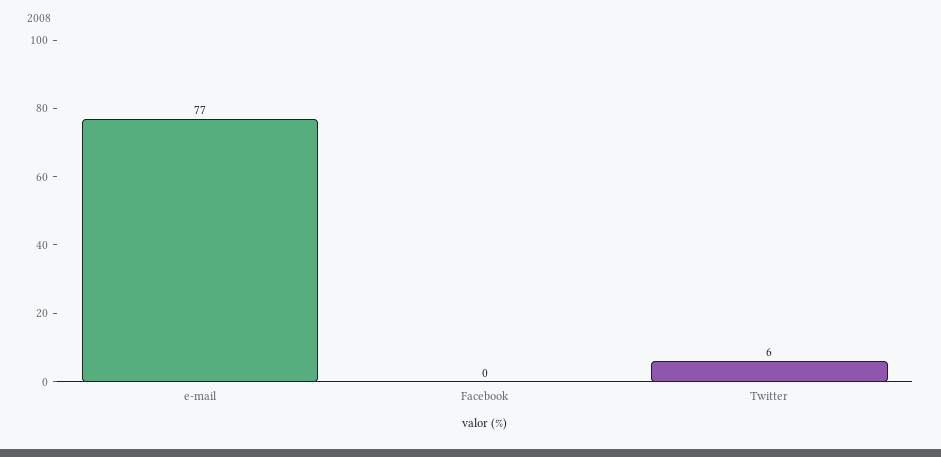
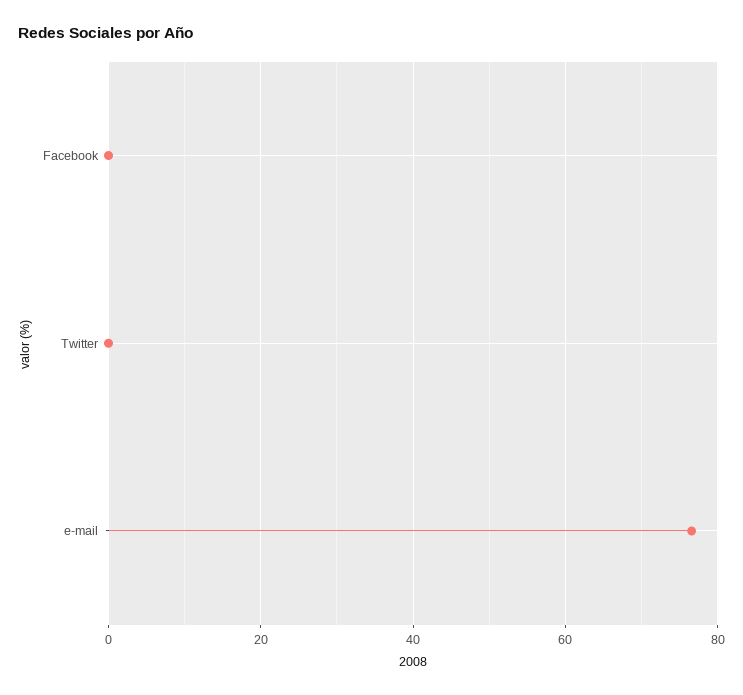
Twitter: 6 -> 0

